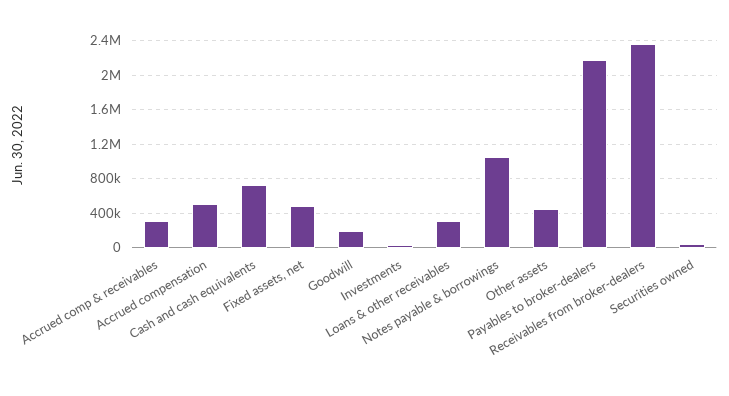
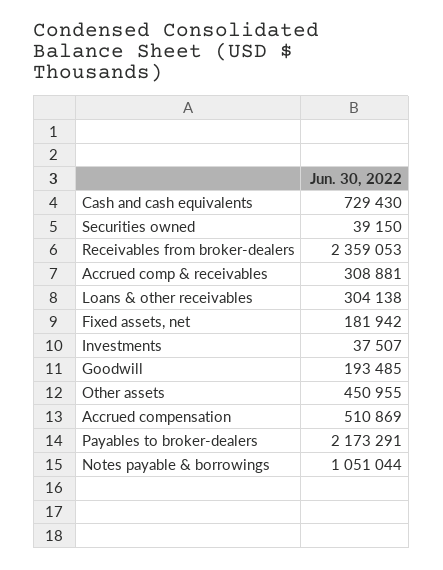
Fixed assets, net: 500000 -> 181942

